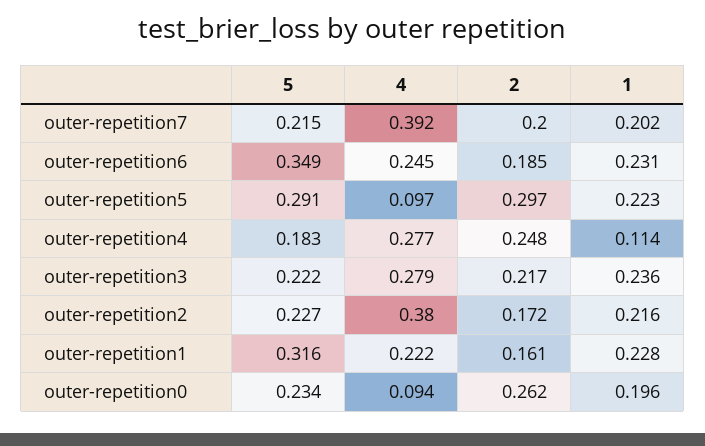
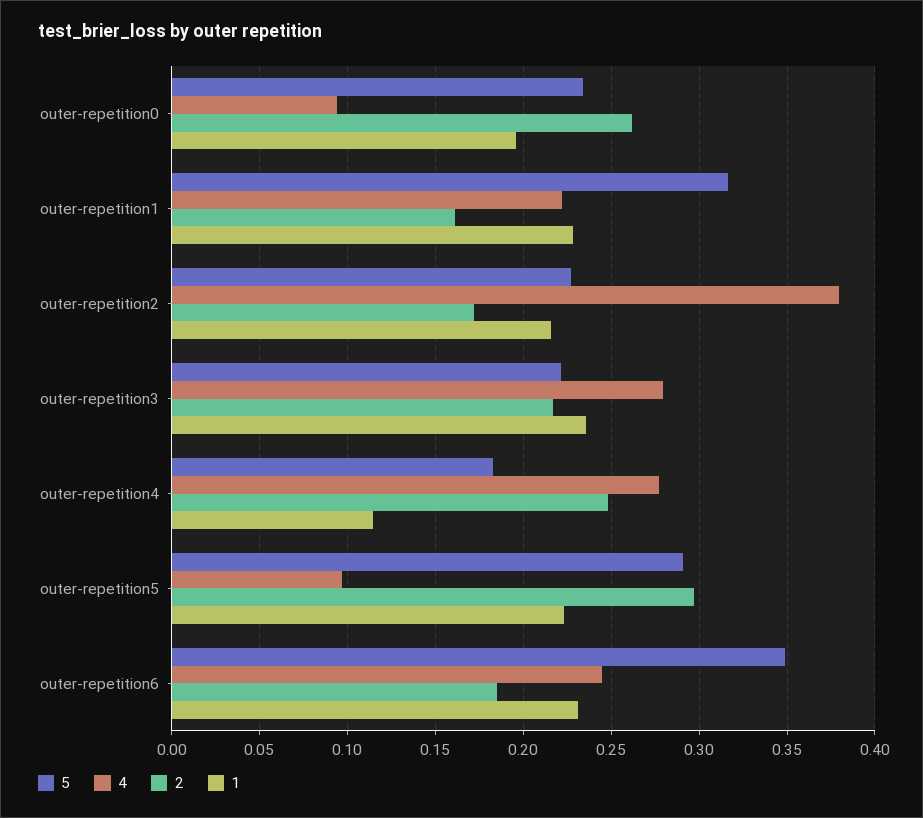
5, outer-repetition7: 0.215 -> none
4, outer-repetition7: 0.392 -> none
2, outer-repetition7: 0.2 -> none
1, outer-repetition7: 0.202 -> none

